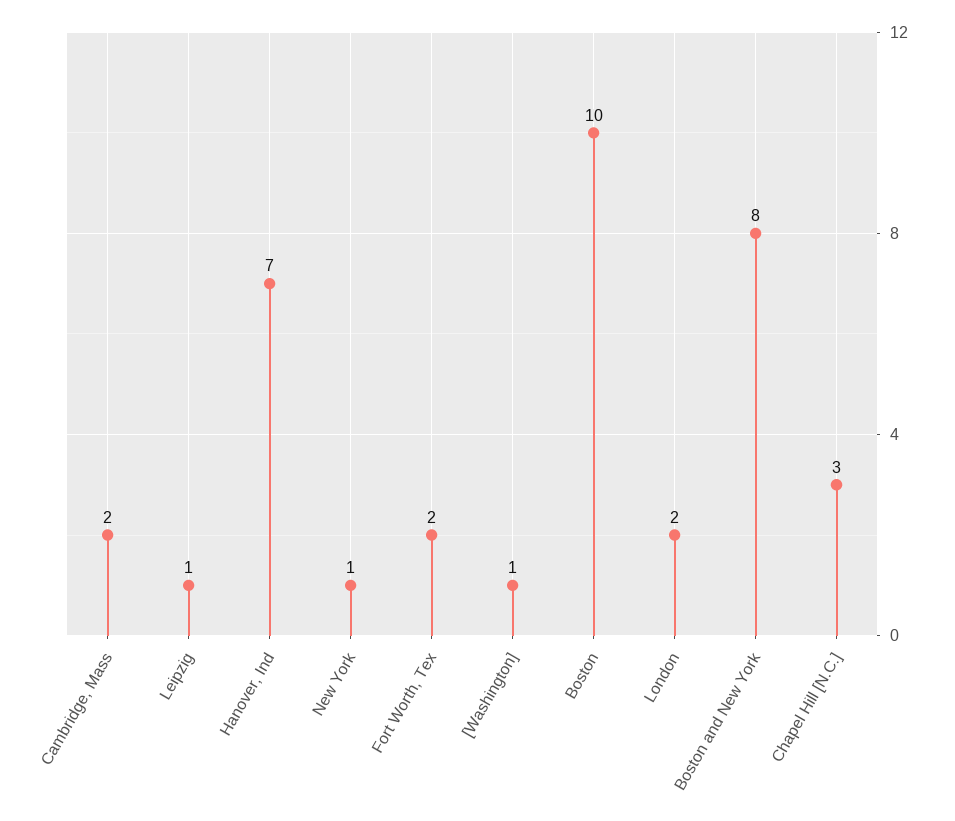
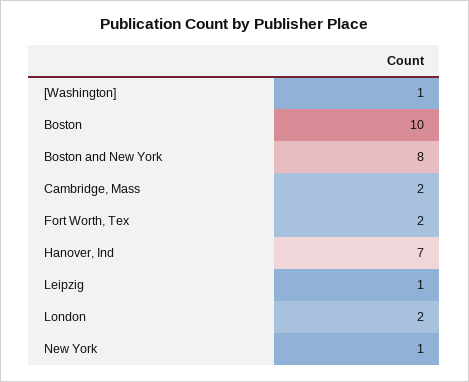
Chapel Hill [N.C.]: 3 -> none

